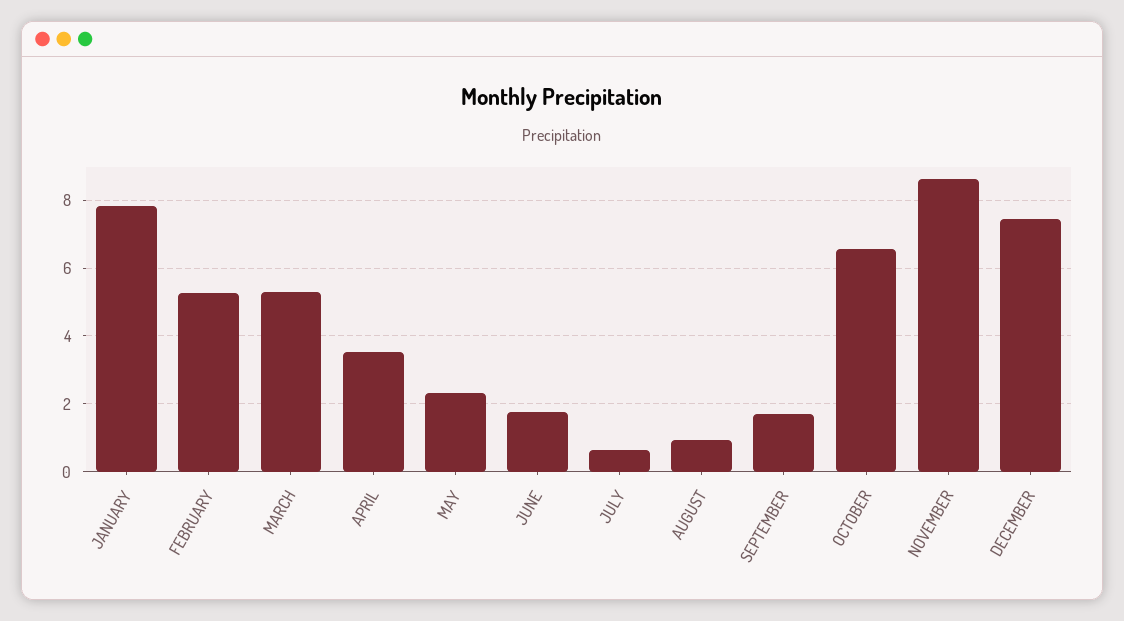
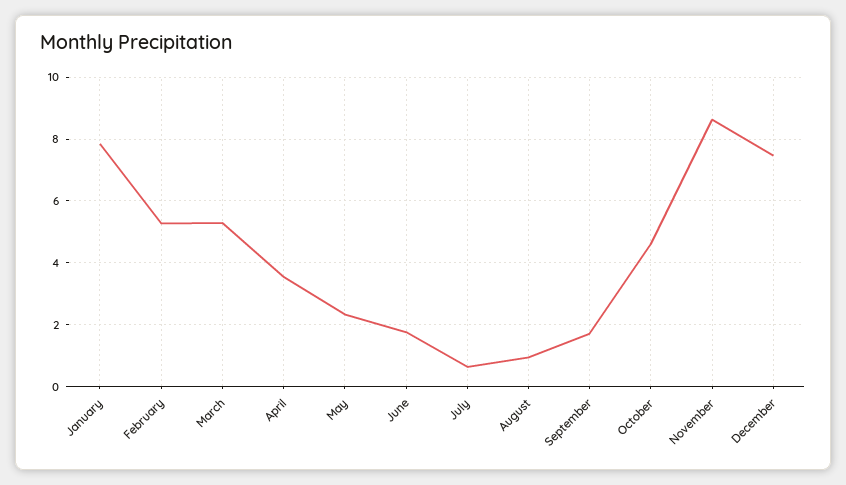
OCTOBER: 6.6 -> 4.6

